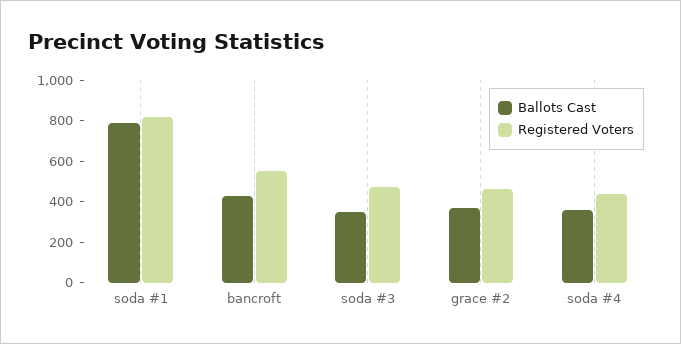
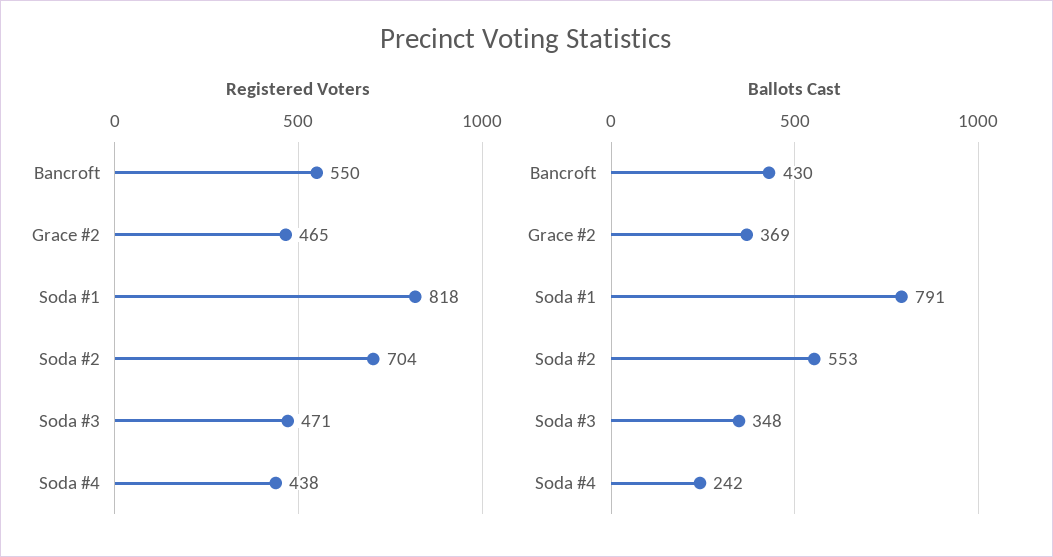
Ballots Cast, soda #4: 350 -> 242
Registered Voters, Soda #2: none -> 704
Ballots Cast, Soda #2: none -> 553

